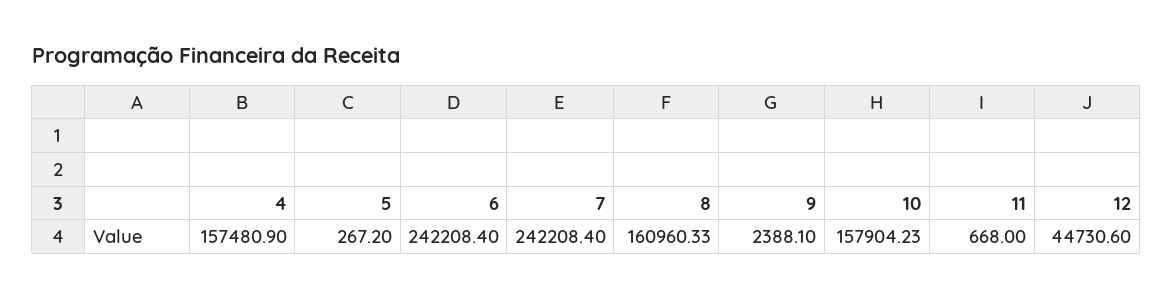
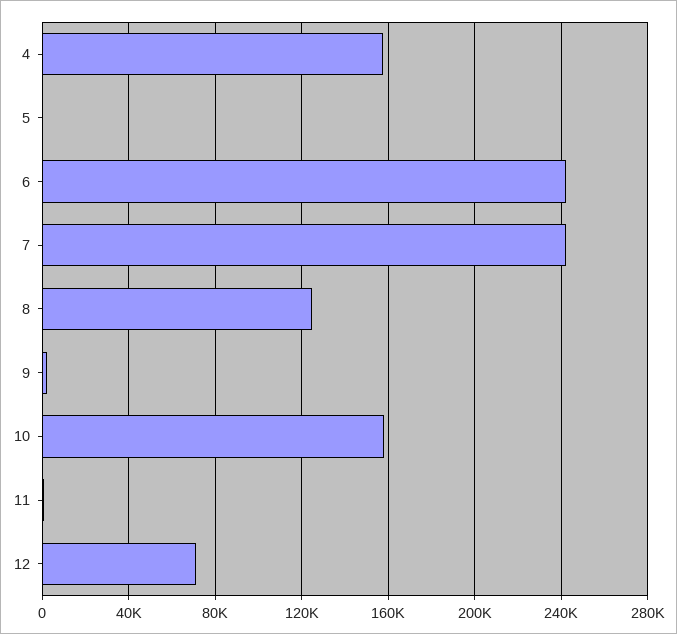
8: 160960.33 -> 125000
12: 44730.6 -> 70000

